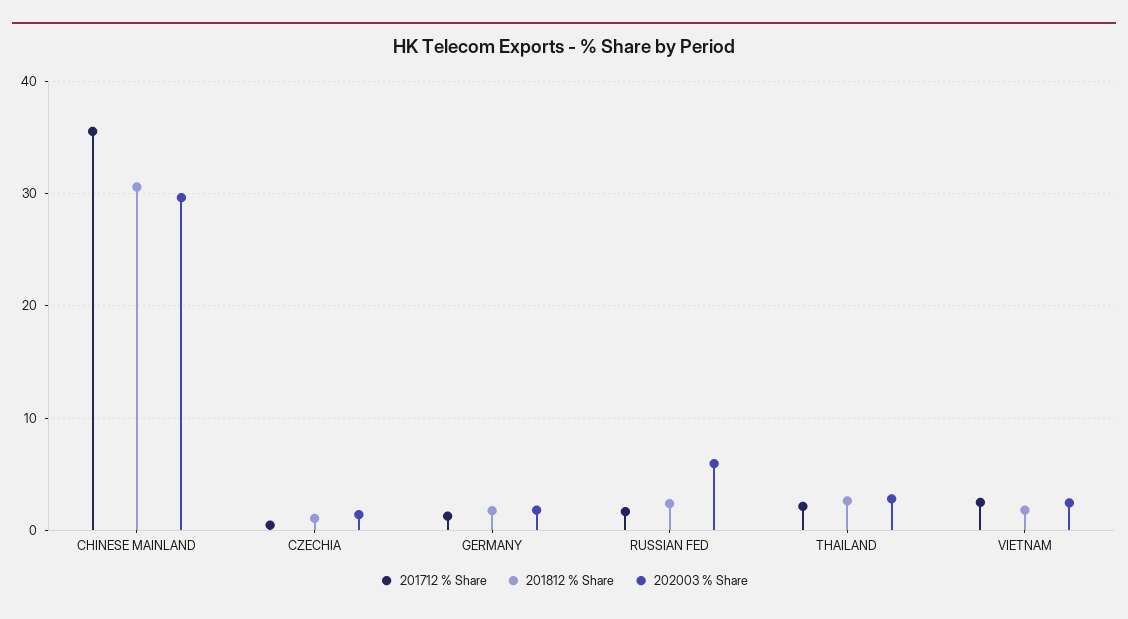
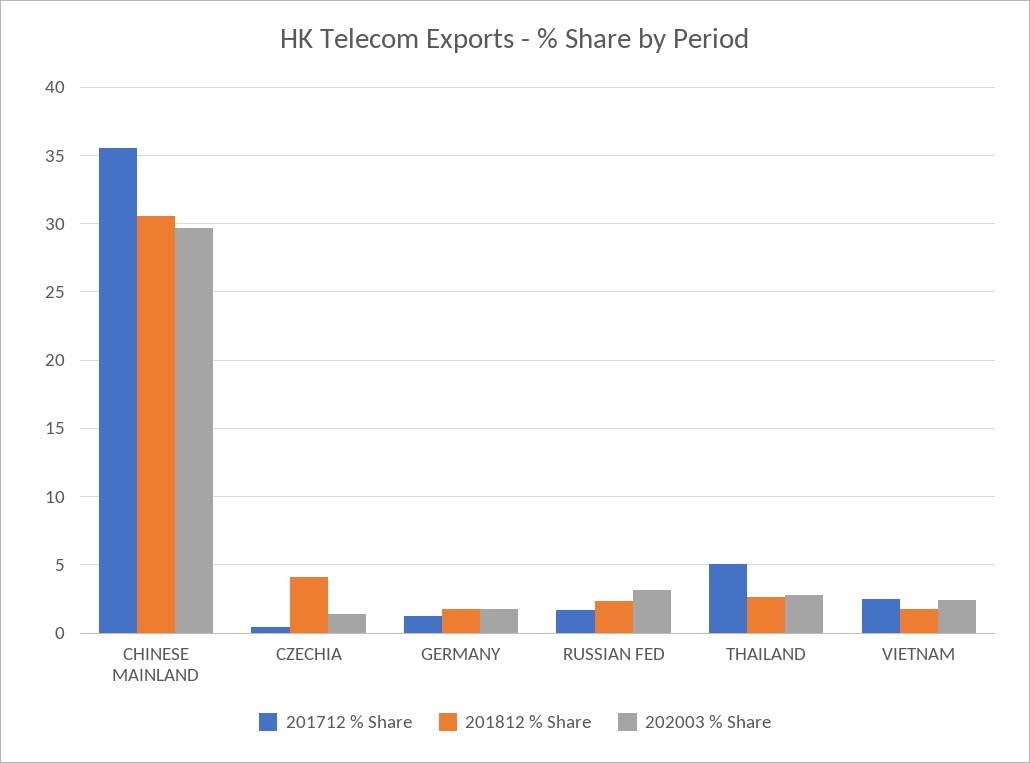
201812 % Share, CZECHIA: 1 -> 4
202003 % Share, RUSSIAN FED: 6 -> 3
201712 % Share, THAILAND: 2 -> 5

